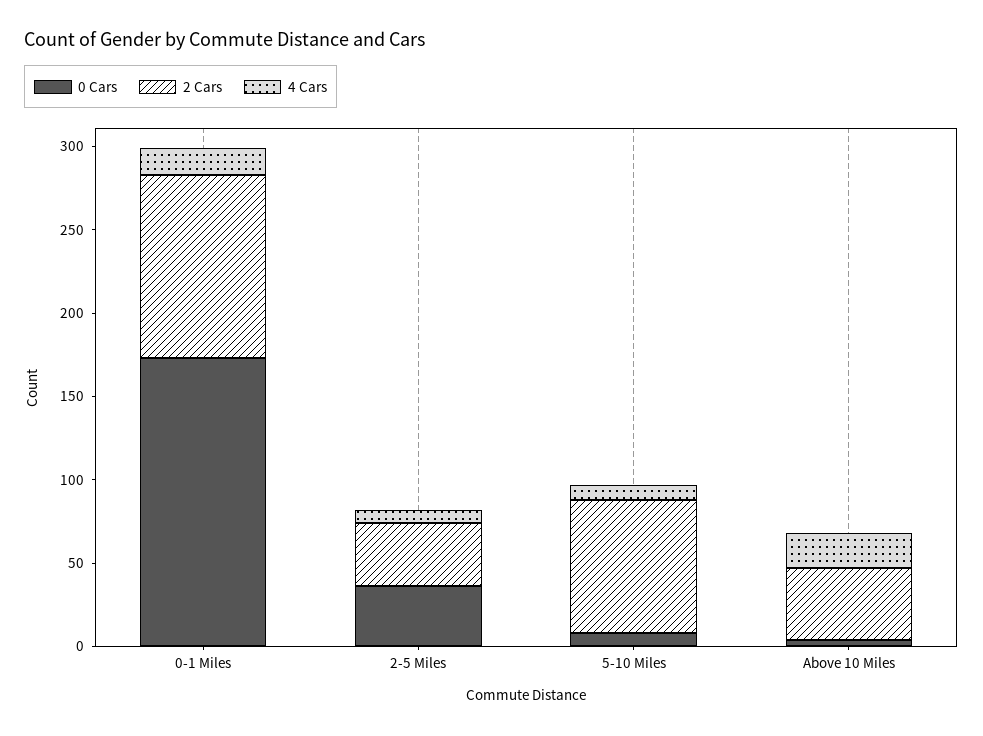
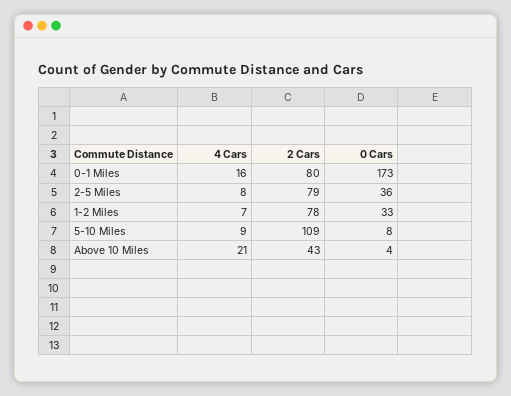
2 Cars, 0-1 Miles: 110 -> 80
2 Cars, 2-5 Miles: 40 -> 79
2 Cars, 5-10 Miles: 80 -> 109
4 Cars, 1-2 Miles: none -> 7
2 Cars, 1-2 Miles: none -> 78
0 Cars, 1-2 Miles: none -> 33

